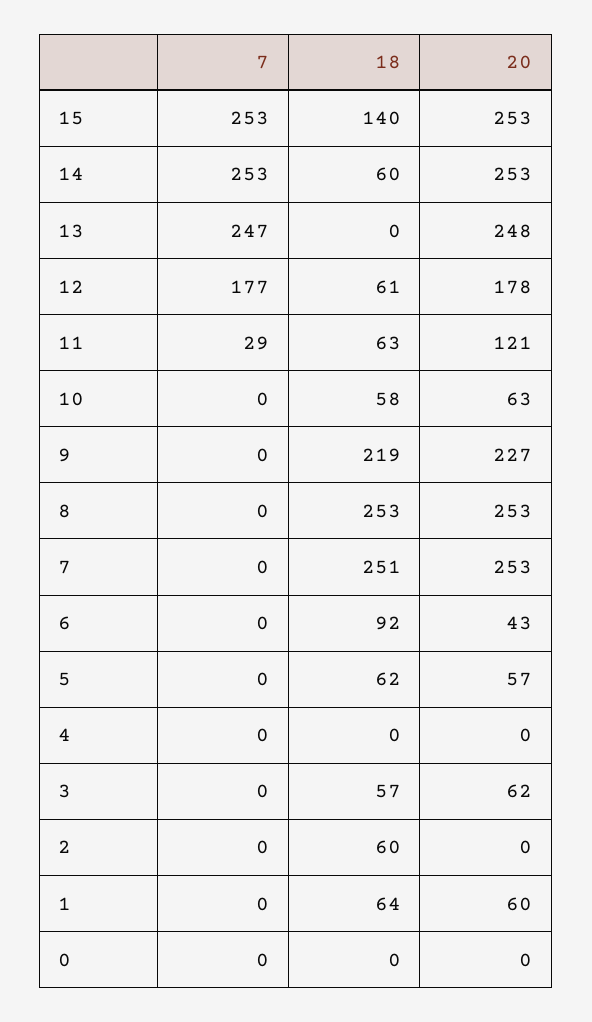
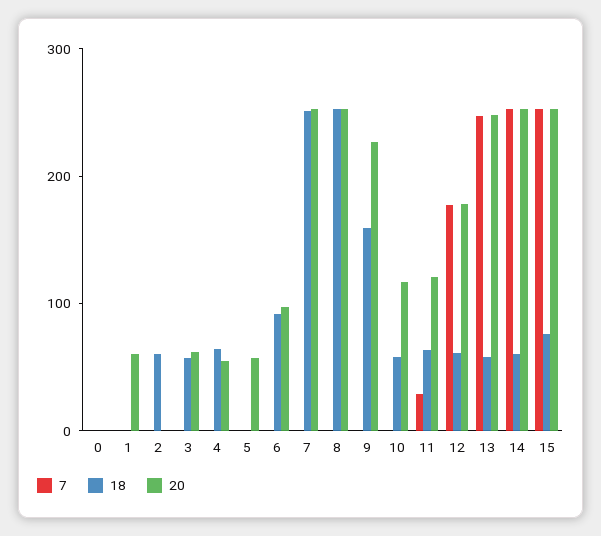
18, 15: 140 -> 80
18, 13: 0 -> 60
20, 10: 63 -> 120
18, 9: 219 -> 160
20, 6: 43 -> 100
18, 5: 62 -> 0
18, 4: 0 -> 60
20, 4: 0 -> 60
18, 1: 64 -> 0

